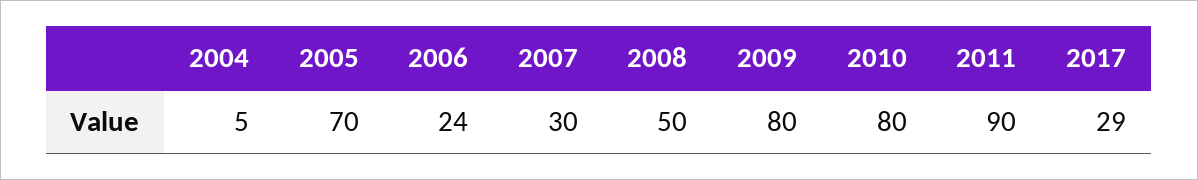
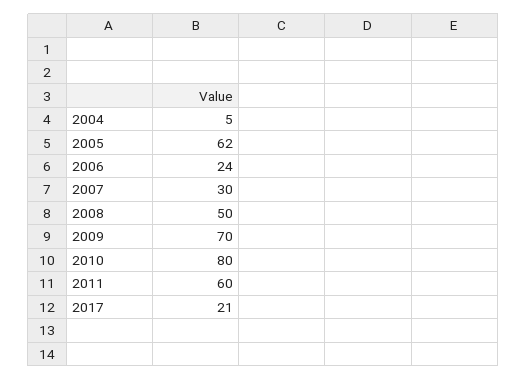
2005: 70 -> 62
2009: 80 -> 70
2011: 90 -> 60
2017: 29 -> 21

